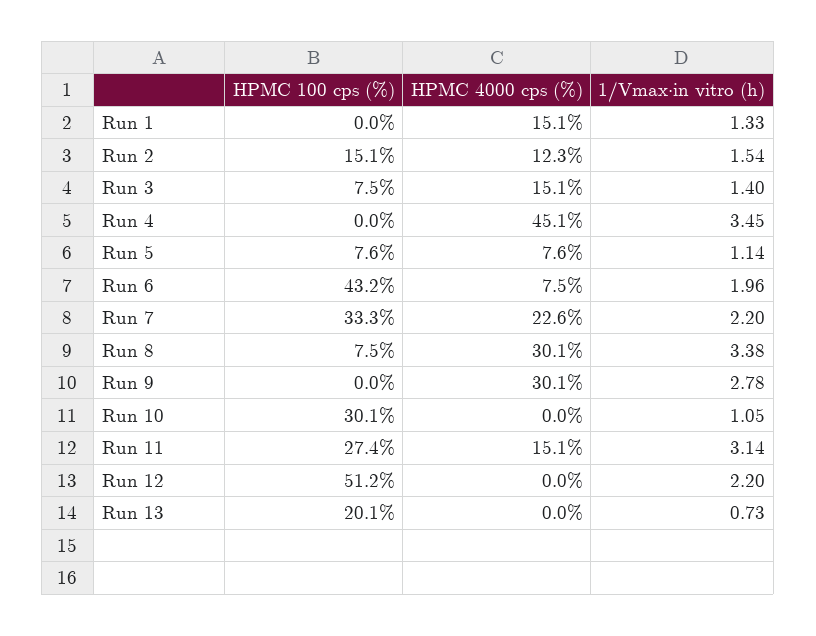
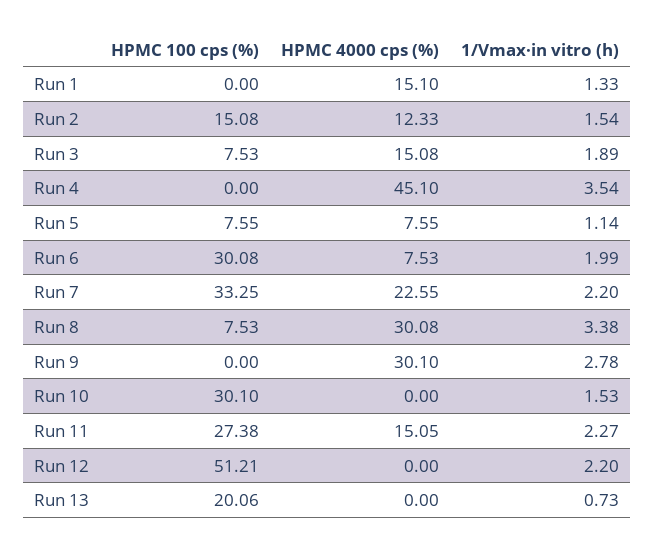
1/Vmax·in vitro (h), Run 3: 1.4 -> 1.89
1/Vmax·in vitro (h), Run 4: 3.45 -> 3.54
HPMC 100 cps (%), Run 6: 43.2 -> 30.08
1/Vmax·in vitro (h), Run 6: 1.96 -> 1.99
1/Vmax·in vitro (h), Run 10: 1.05 -> 1.53
1/Vmax·in vitro (h), Run 11: 3.14 -> 2.27

